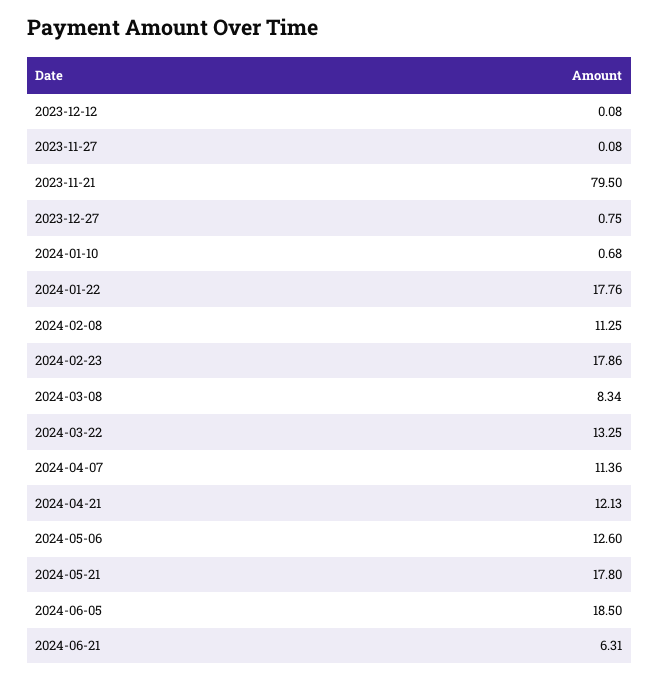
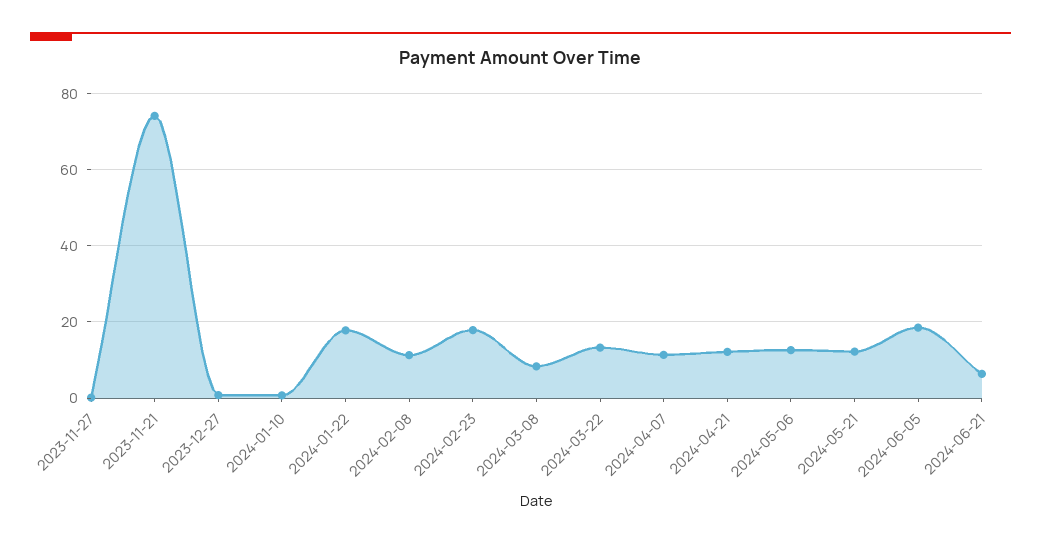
2023-12-12: 0.08 -> none
2023-11-21: 79.5 -> 74
2024-05-21: 17.8 -> 12

